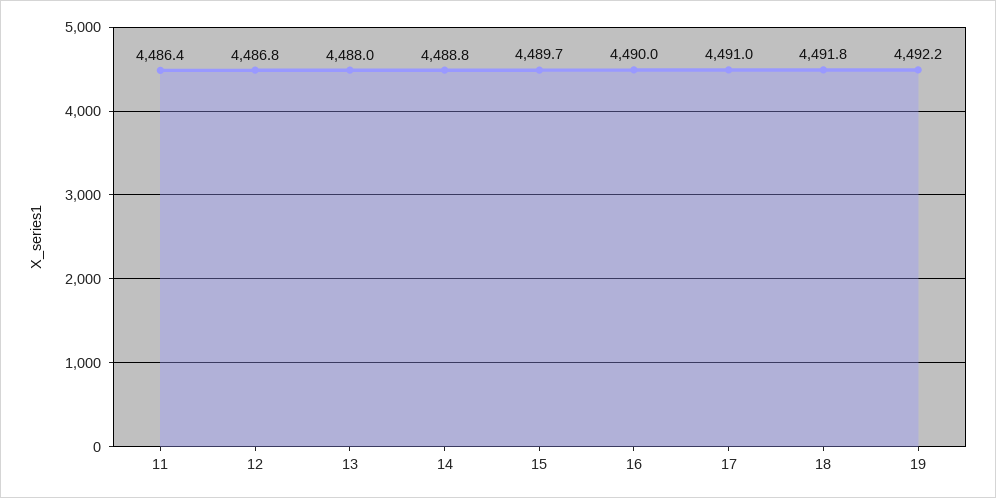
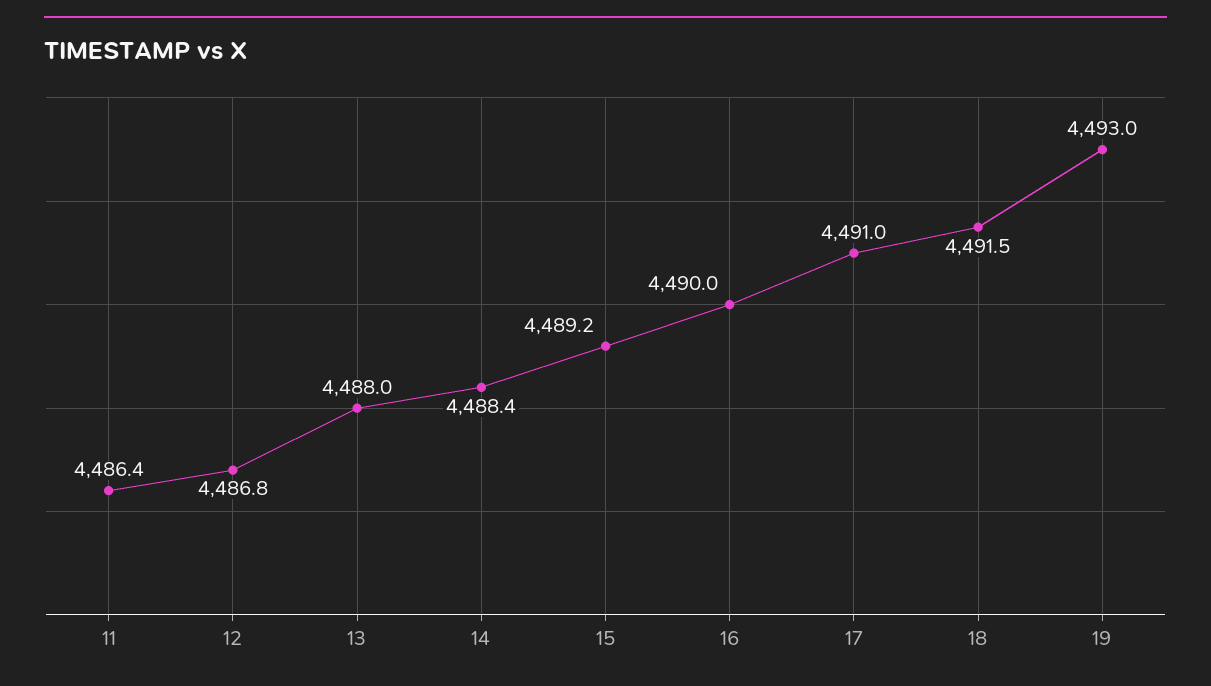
14: 4488.8 -> 4488.4
15: 4489.7 -> 4489.2
18: 4491.8 -> 4491.5
19: 4492.2 -> 4493

